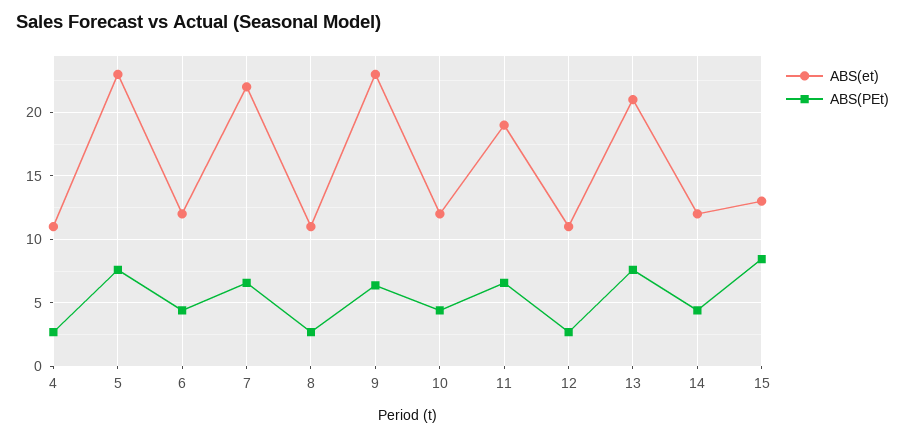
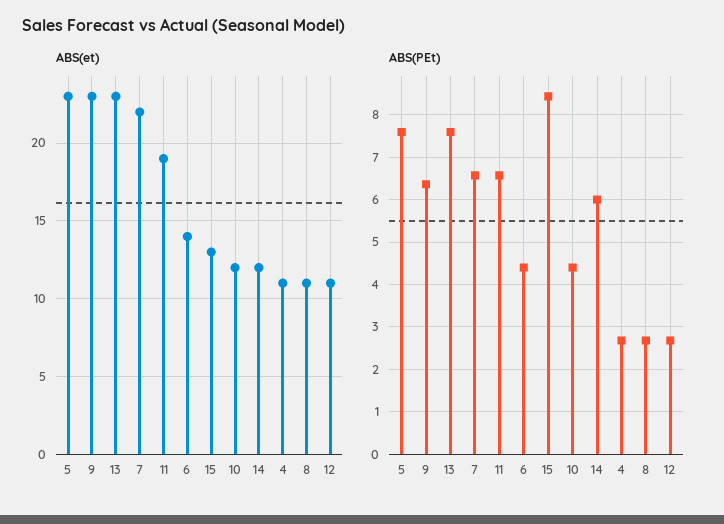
ABS(et), 6: 12 -> 14
ABS(et), 13: 21 -> 23
ABS(PEt), 14: 4.5 -> 6

